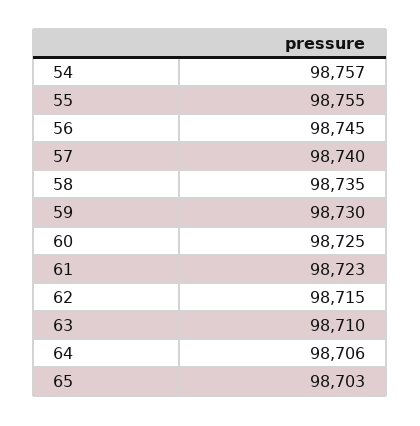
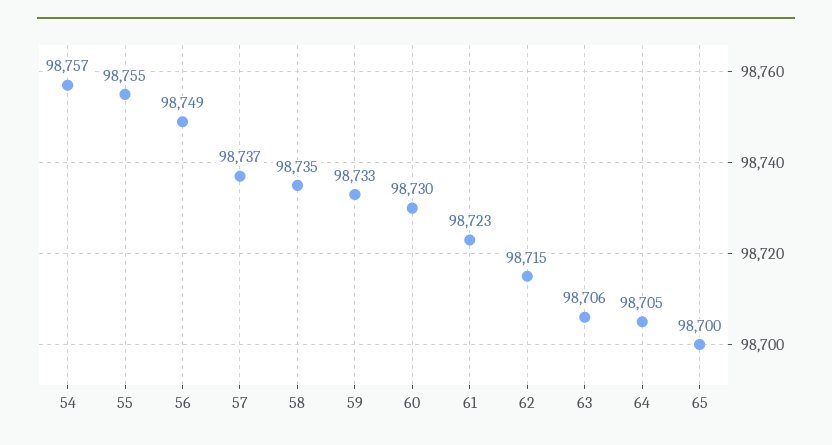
56: 98745 -> 98749
57: 98740 -> 98737
59: 98730 -> 98733
60: 98725 -> 98730
63: 98710 -> 98706
64: 98706 -> 98705
65: 98703 -> 98700

